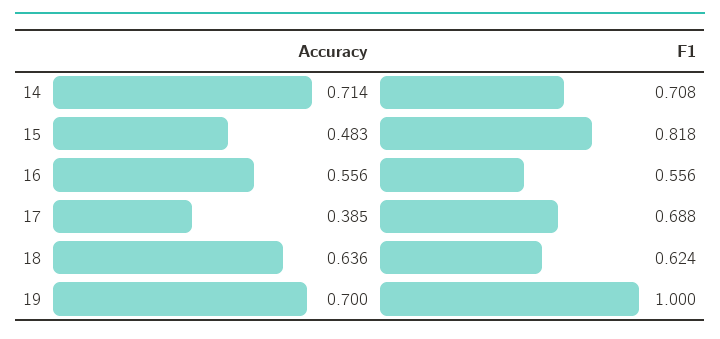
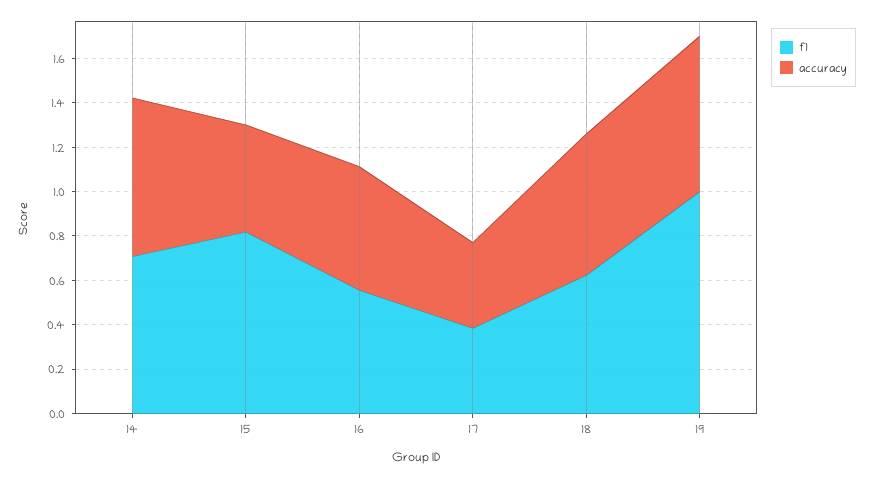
F1, 17: 0.688 -> 0.4

